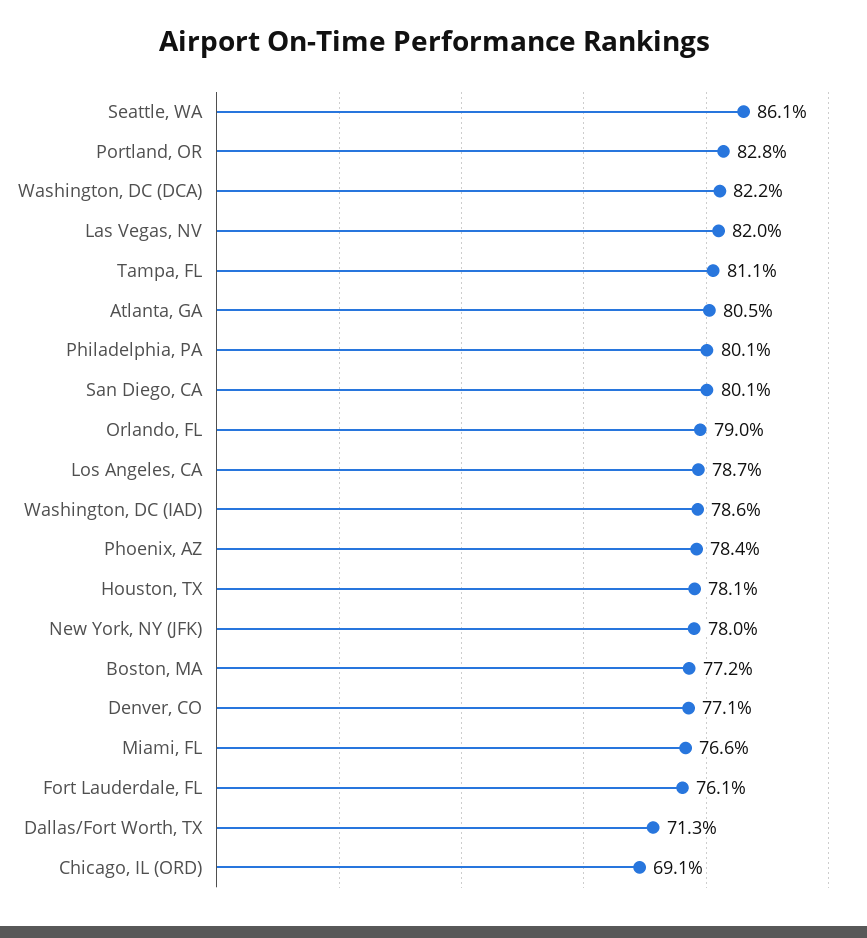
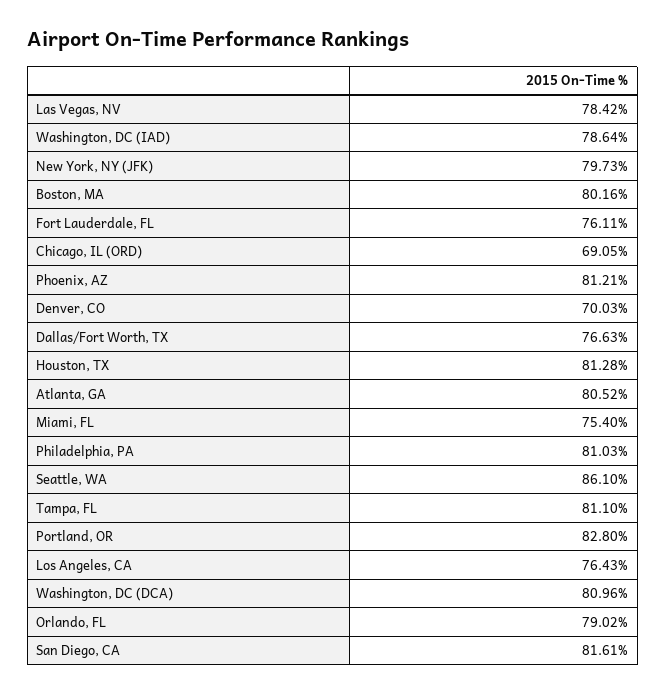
Washington, DC (DCA): 82.2 -> 80.96
Las Vegas, NV: 82 -> 78.42
Philadelphia, PA: 80.1 -> 81.03
San Diego, CA: 80.1 -> 81.61
Los Angeles, CA: 78.7 -> 76.43
Phoenix, AZ: 78.4 -> 81.21
Houston, TX: 78.1 -> 81.28
New York, NY (JFK): 78 -> 79.73
Boston, MA: 77.2 -> 80.16
Denver, CO: 77.1 -> 70.03
Miami, FL: 76.6 -> 75.4
Dallas/Fort Worth, TX: 71.3 -> 76.63

